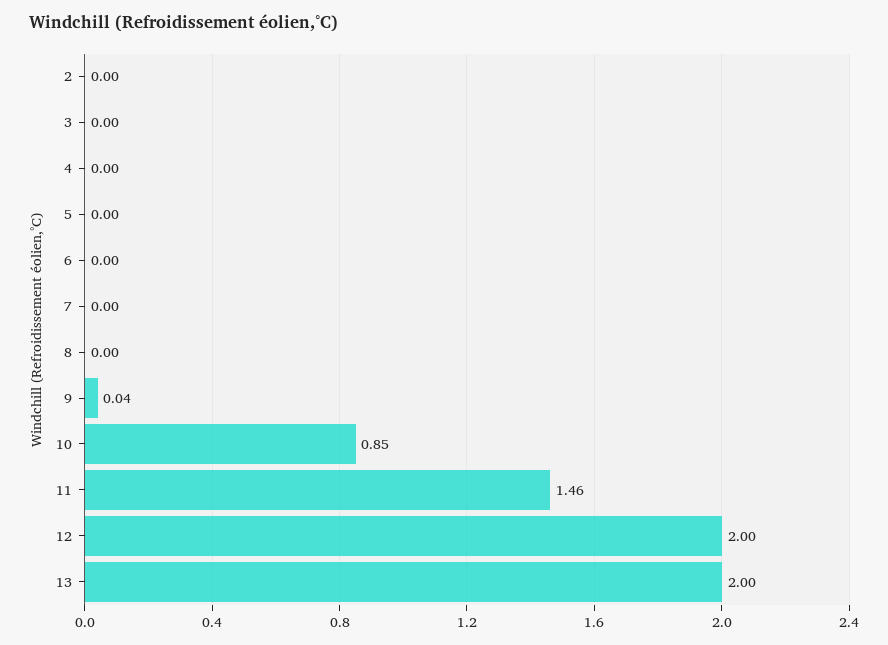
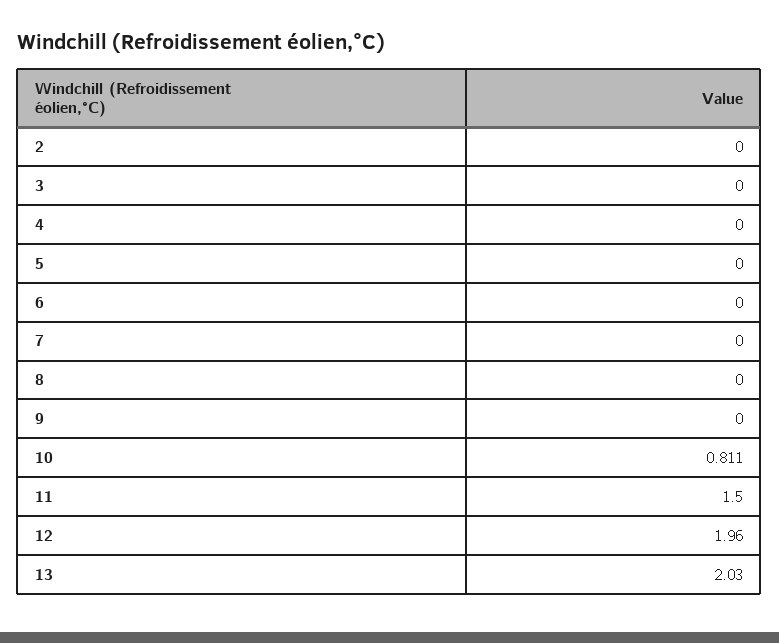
9: 0.04 -> 0
10: 0.85 -> 0.811
11: 1.46 -> 1.5
12: 2 -> 1.96
13: 2 -> 2.03

